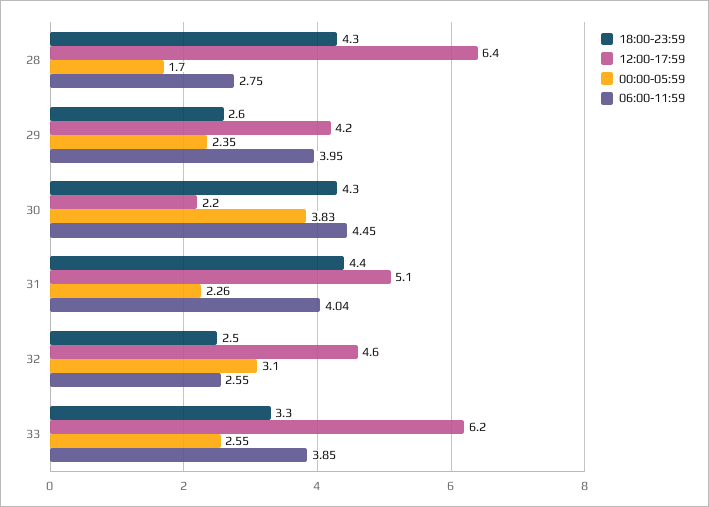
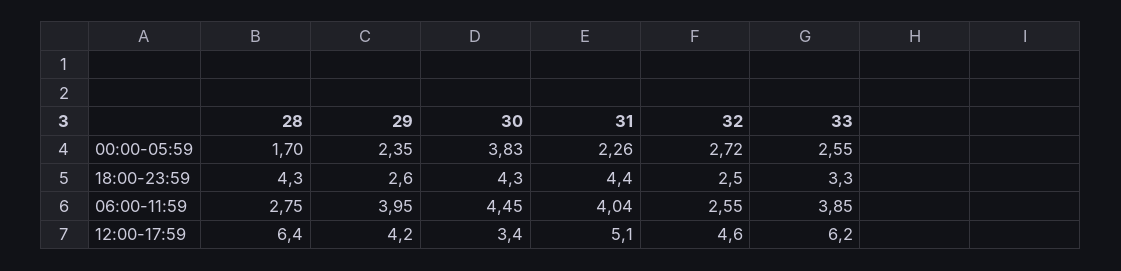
12:00-17:59, 30: 2.2 -> 3.4
00:00-05:59, 32: 3.1 -> 2.72

